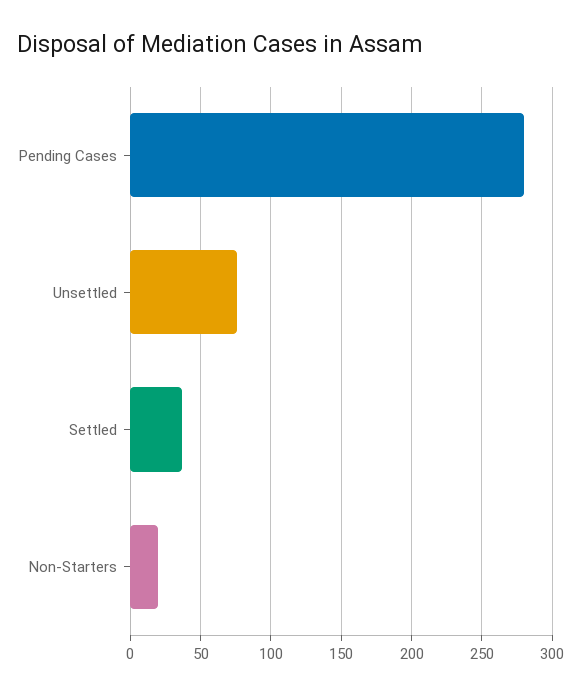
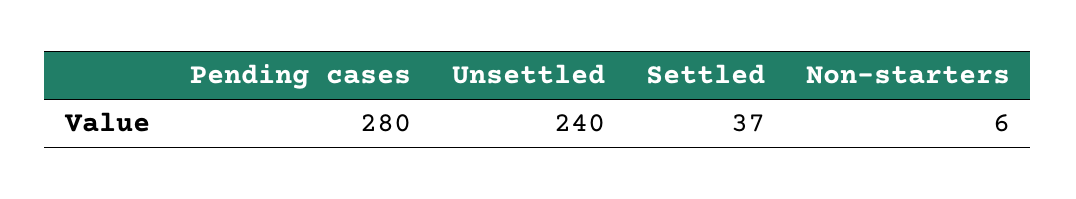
Unsettled: 75 -> 240
Non-Starters: 20 -> 6

